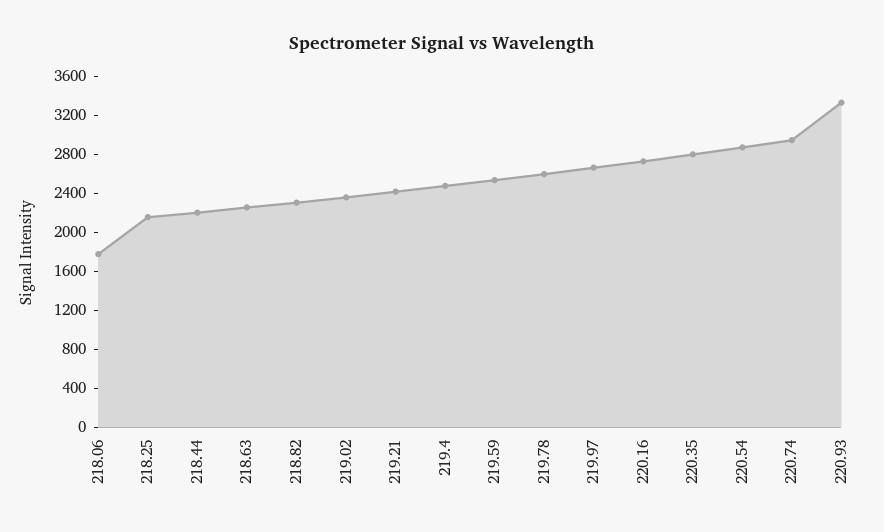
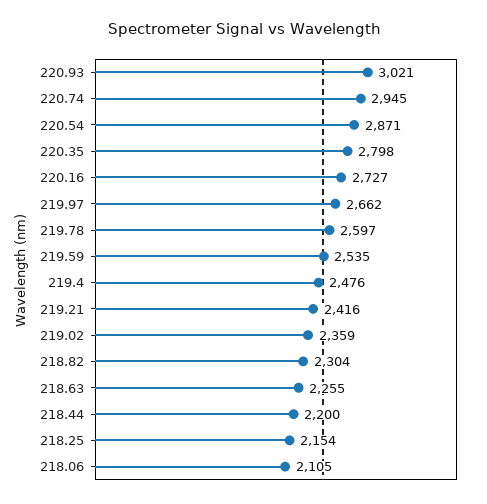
218.06: 1800 -> 2105
220.93: 3300 -> 3021

